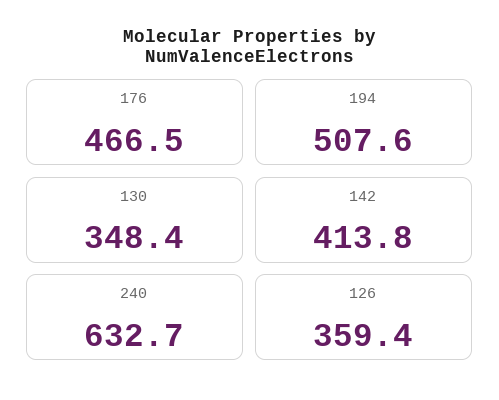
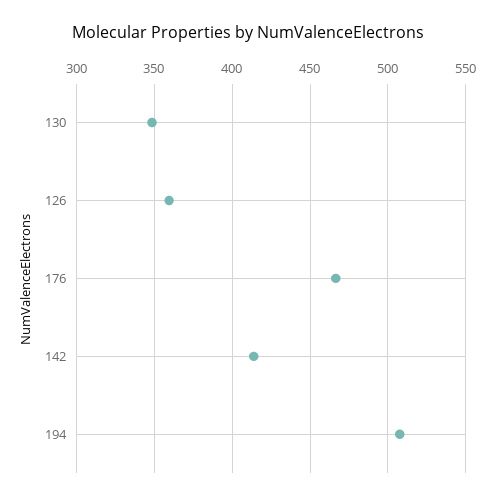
240: 632.7 -> none

